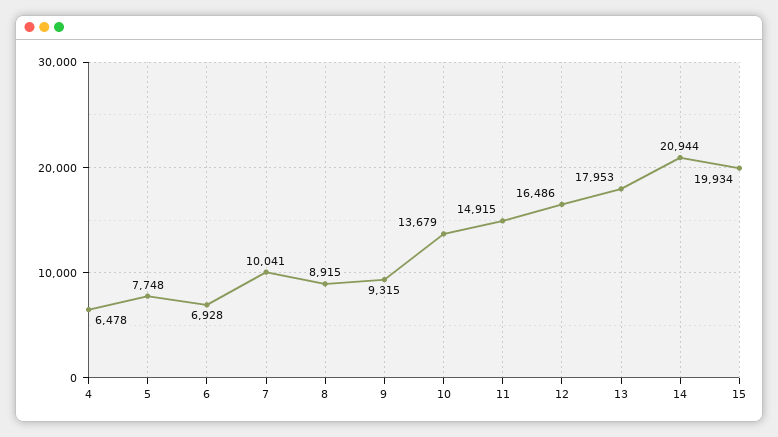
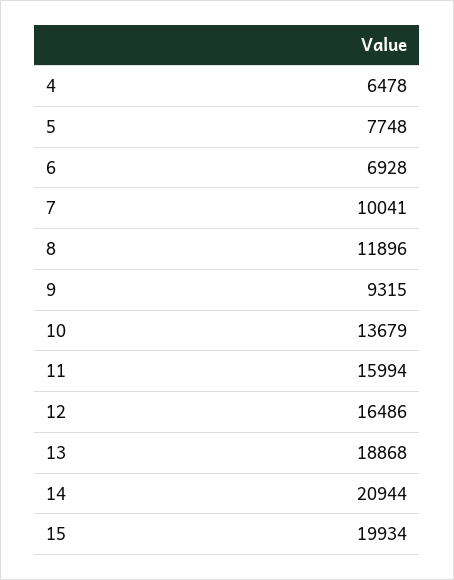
8: 8915 -> 11896
11: 14915 -> 15994
13: 17953 -> 18868

